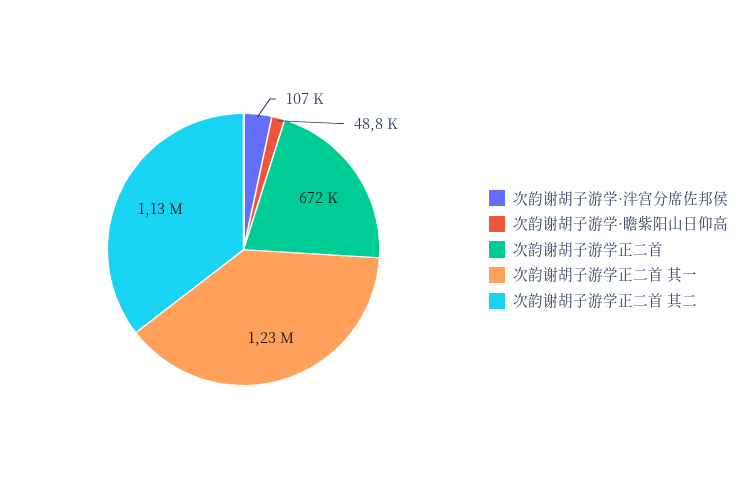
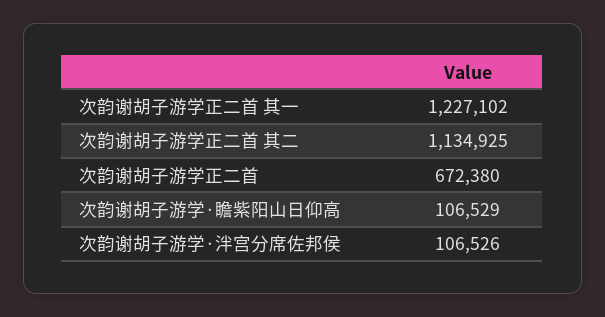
次韵谢胡子游学·瞻紫阳山日仰高: 48800 -> 106529

